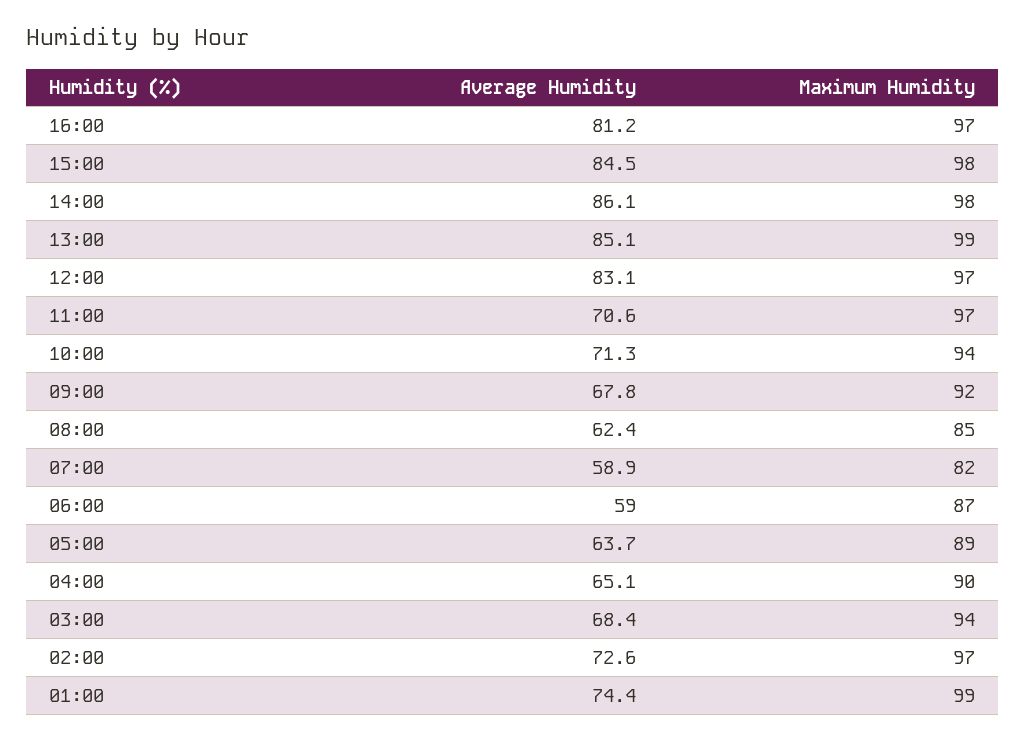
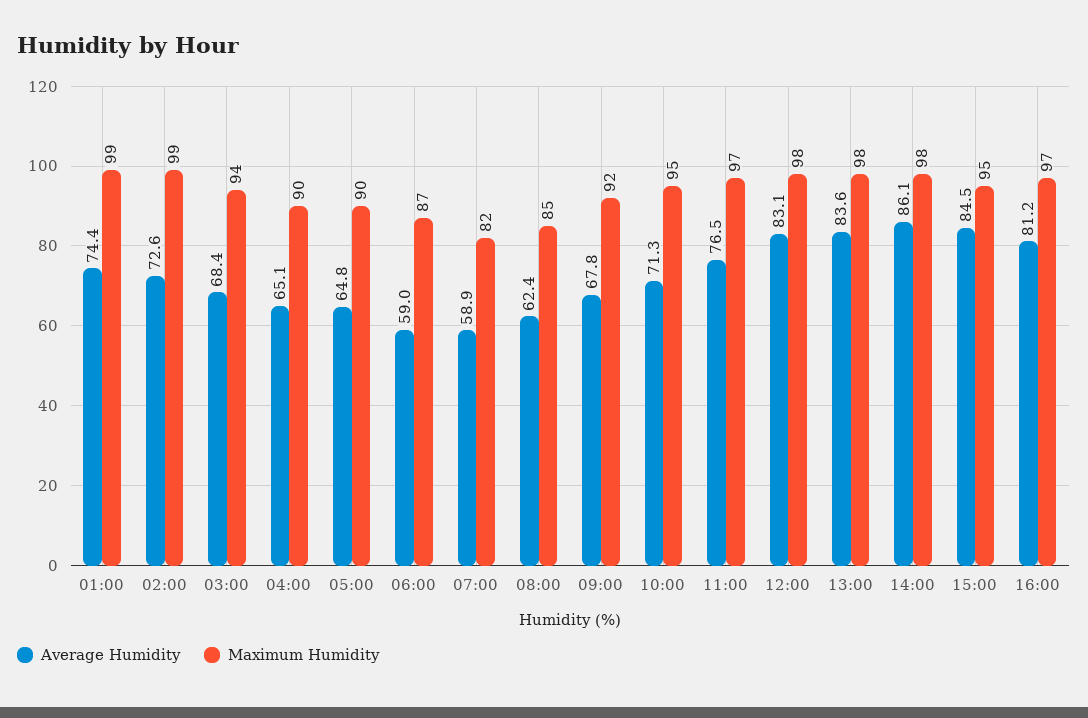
Maximum Humidity, 15:00: 98 -> 95
Average Humidity, 13:00: 85.1 -> 83.6
Maximum Humidity, 13:00: 99 -> 98
Maximum Humidity, 12:00: 97 -> 98
Average Humidity, 11:00: 70.6 -> 76.5
Maximum Humidity, 10:00: 94 -> 95
Average Humidity, 05:00: 63.7 -> 64.8
Maximum Humidity, 05:00: 89 -> 90
Maximum Humidity, 02:00: 97 -> 99

